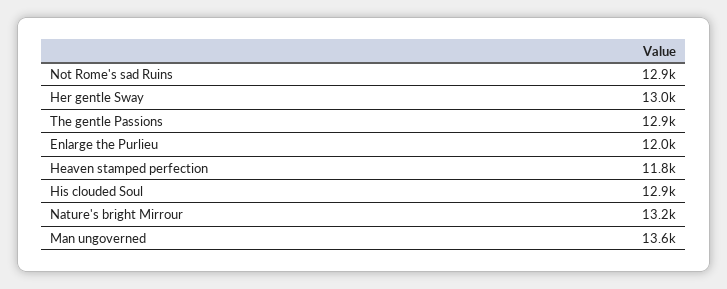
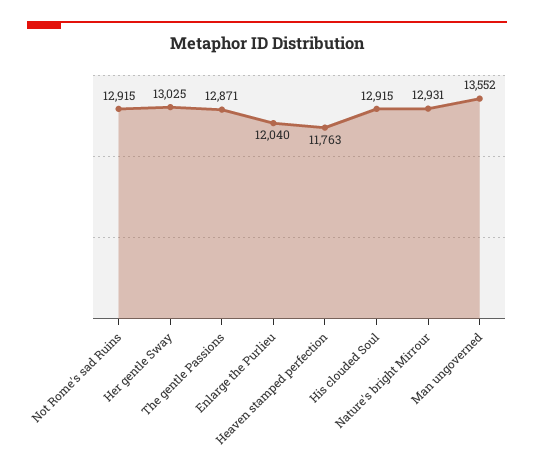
Nature's bright Mirrour: 13200 -> 12931

